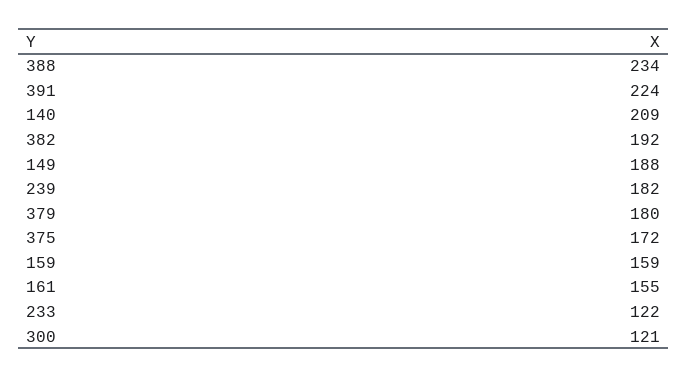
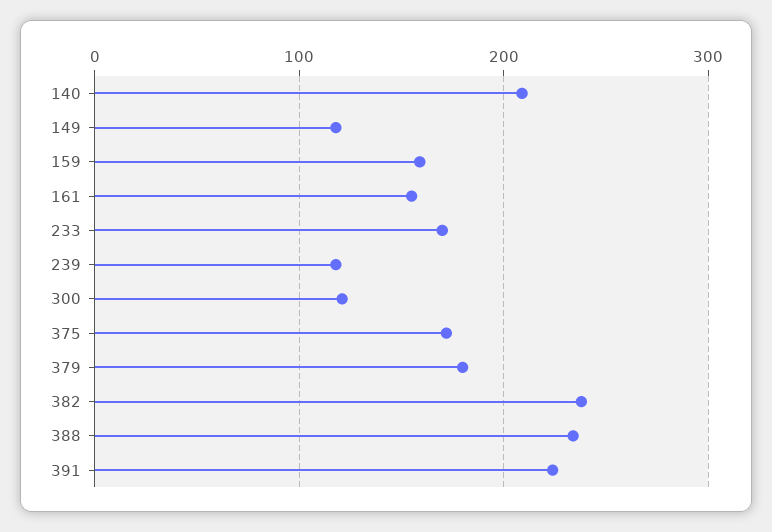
382: 192 -> 240
149: 188 -> 120
239: 182 -> 120
233: 122 -> 170

